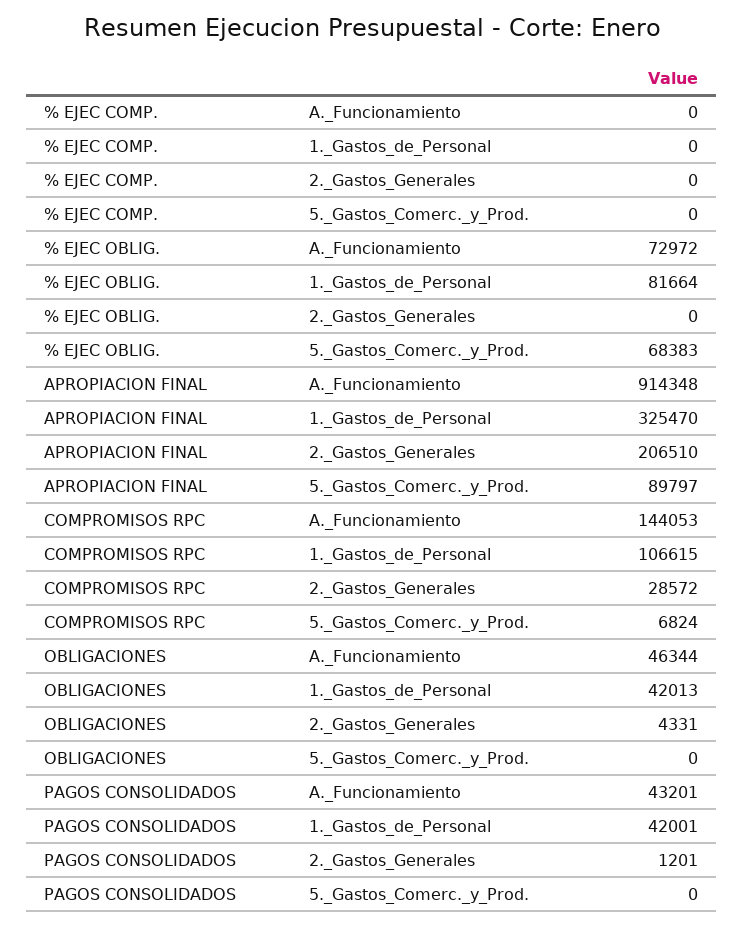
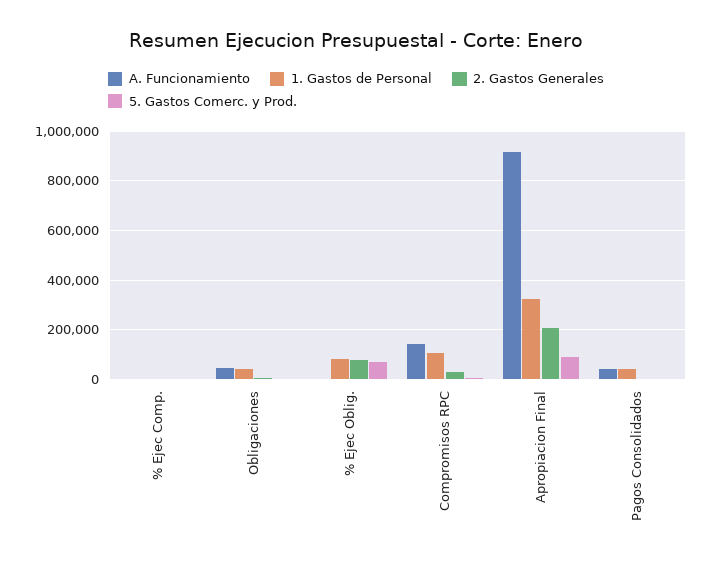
A._Funcionamiento, % EJEC OBLIG.: 72972 -> 0
2._Gastos_Generales, % EJEC OBLIG.: 0 -> 75000

